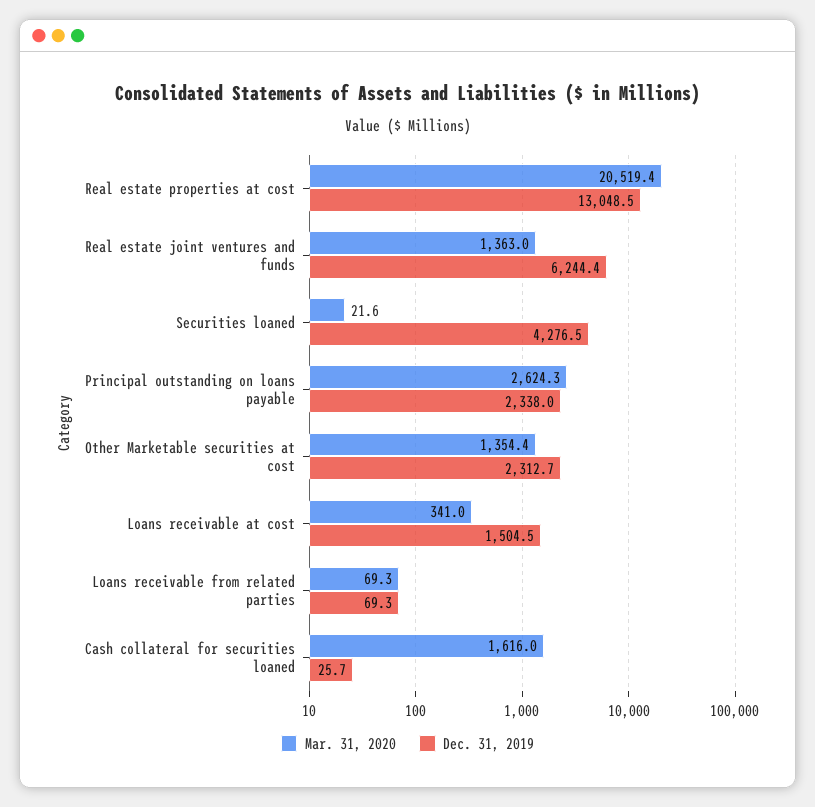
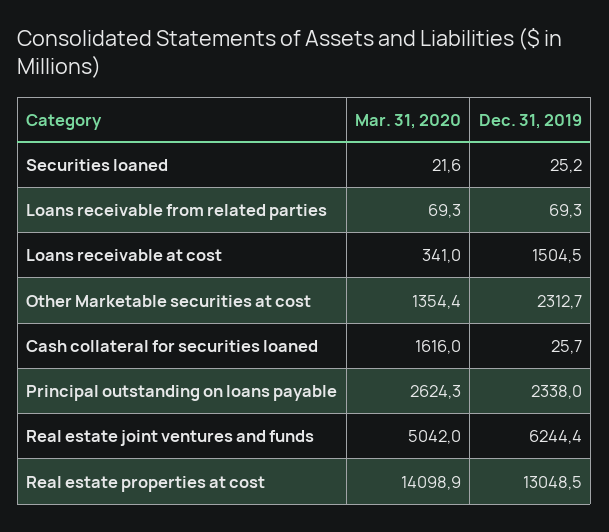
Mar. 31, 2020, Real estate properties at cost: 20519.4 -> 14098.9
Mar. 31, 2020, Real estate joint ventures and funds: 1363 -> 5042
Dec. 31, 2019, Securities loaned: 4276.5 -> 25.2

